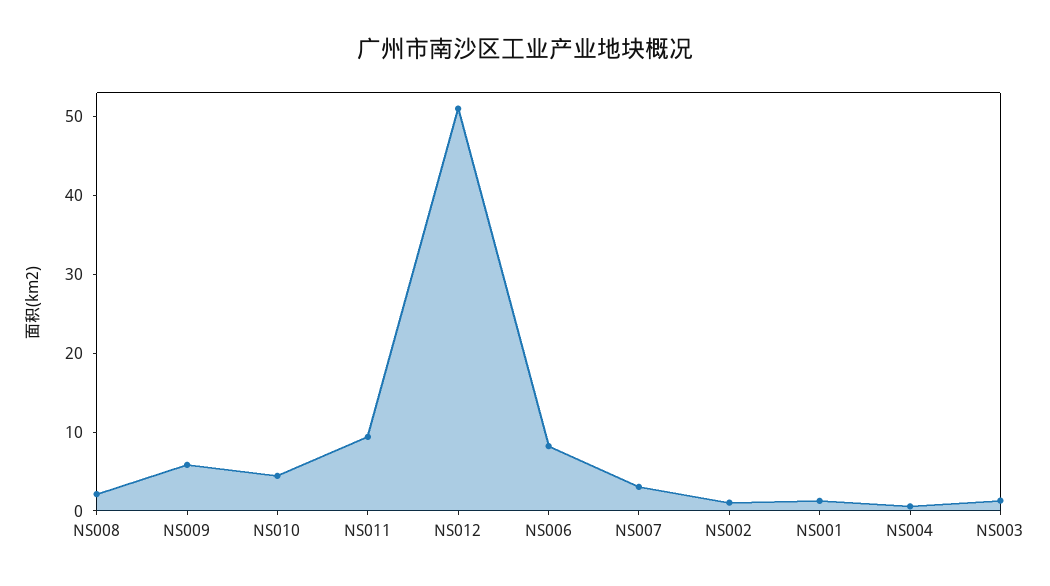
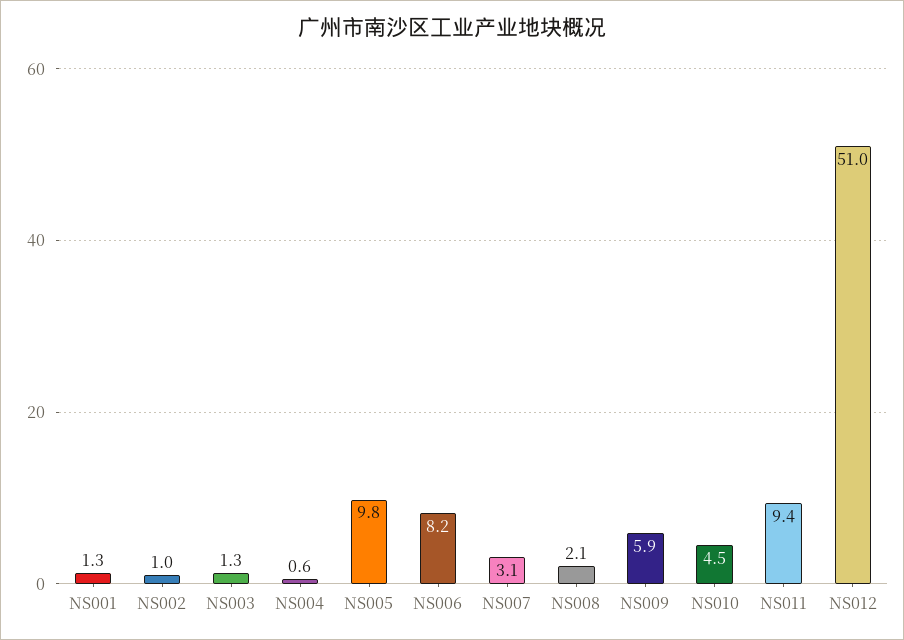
NS005: none -> 9.8

